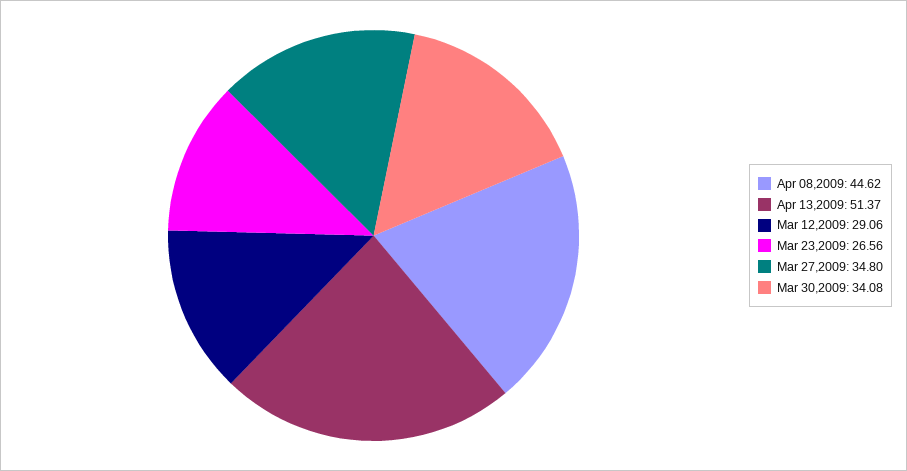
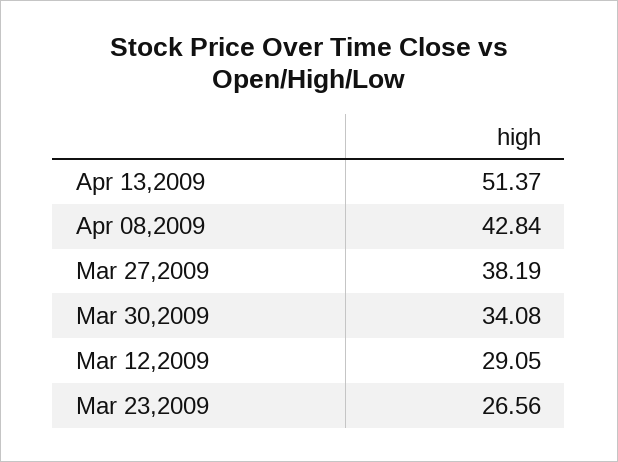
Apr 08,2009: 44.62 -> 42.84
Mar 12,2009: 29.06 -> 29.05
Mar 27,2009: 34.8 -> 38.19

